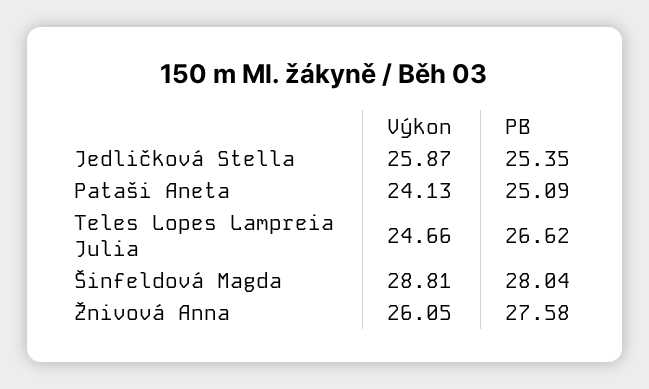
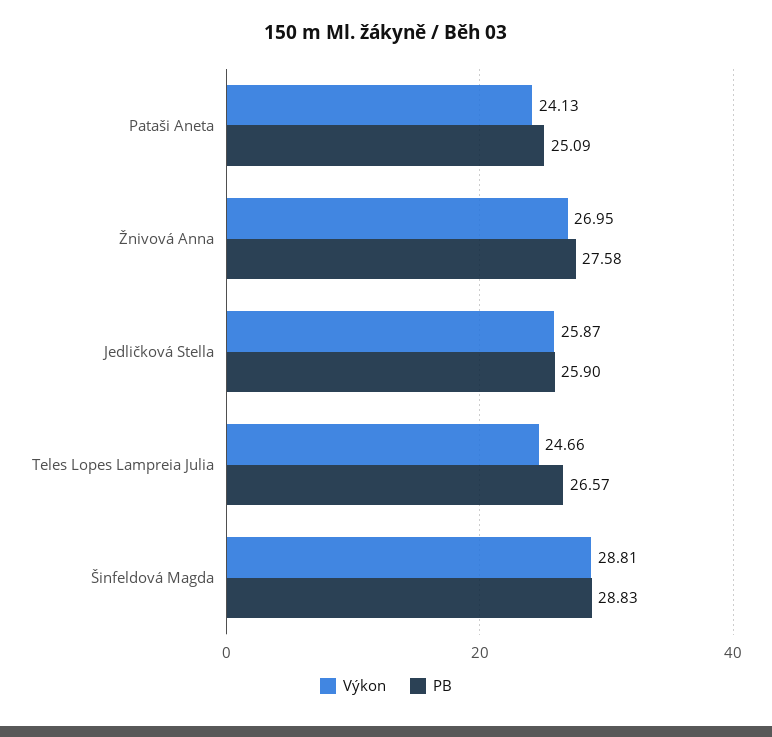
PB, Jedličková Stella: 25.35 -> 25.9
PB, Teles Lopes Lampreia Julia: 26.62 -> 26.57
PB, Šinfeldová Magda: 28.04 -> 28.83
Výkon, Žnivová Anna: 26.05 -> 26.95

